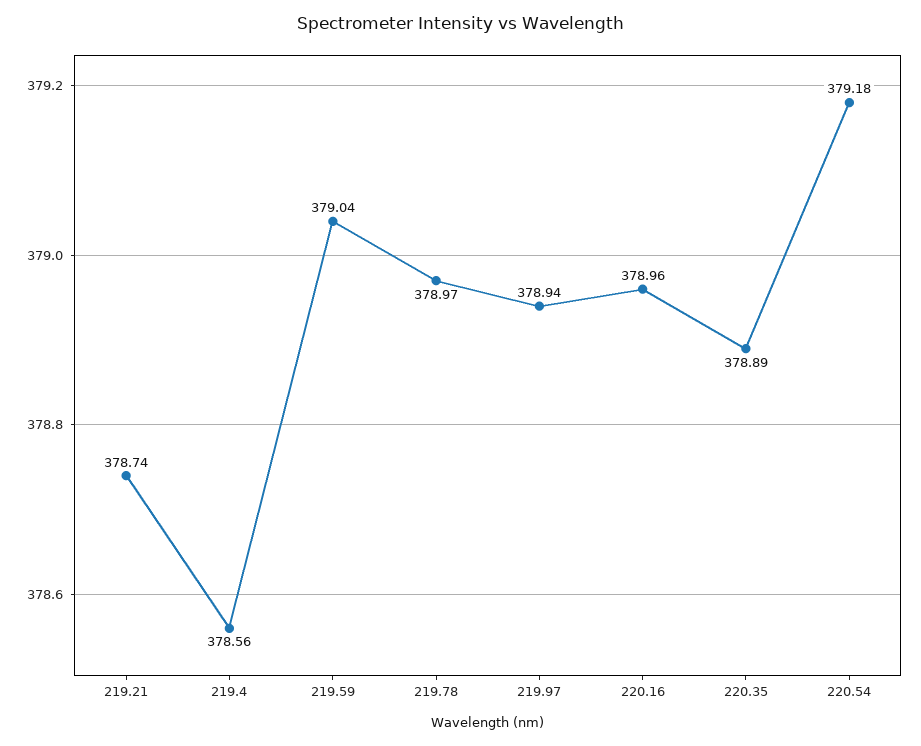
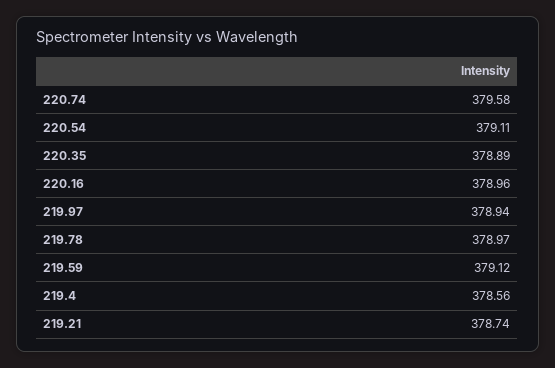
219.59: 379.04 -> 379.12
220.54: 379.18 -> 379.11
220.74: none -> 379.58

